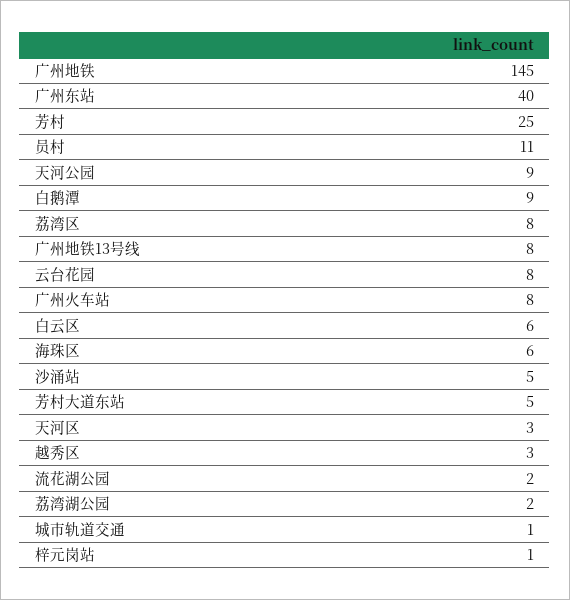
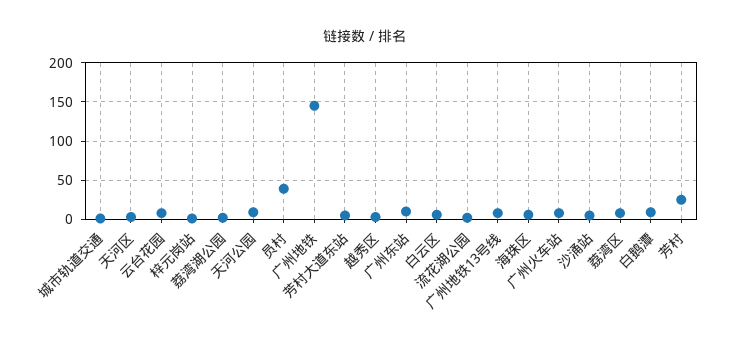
广州东站: 40 -> 10
员村: 11 -> 40

